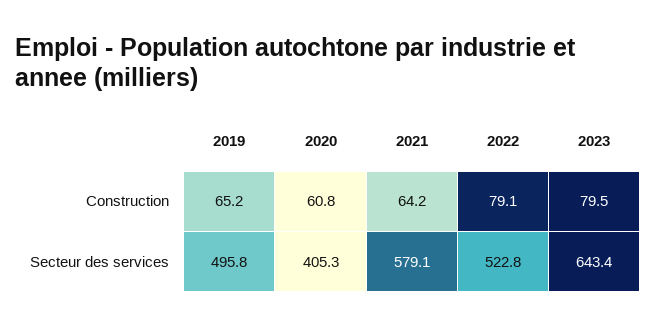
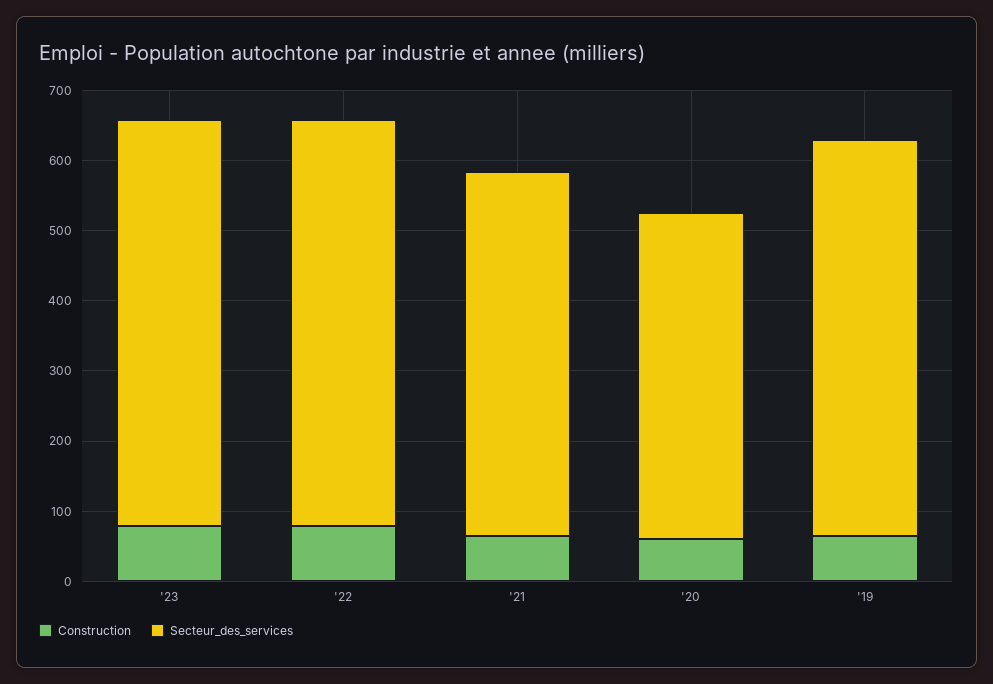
Secteur des services, 2019: 495.8 -> 560
Secteur des services, 2020: 405.3 -> 460
Secteur des services, 2021: 579.1 -> 520
Secteur des services, 2022: 522.8 -> 580
Secteur des services, 2023: 643.4 -> 580

